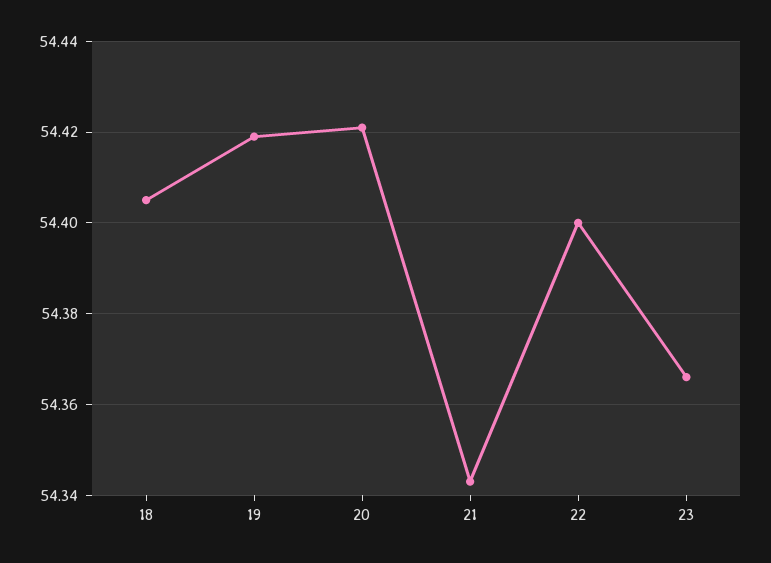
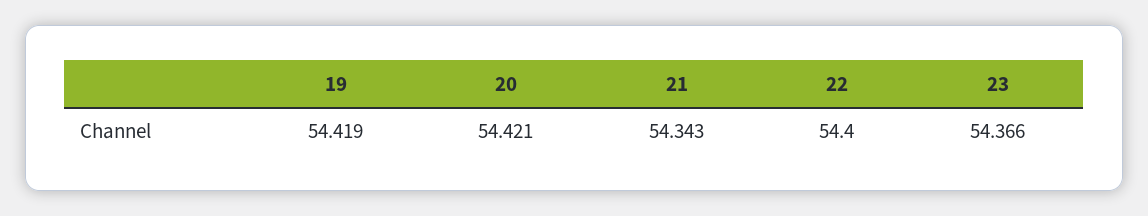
18: 54.405 -> none

